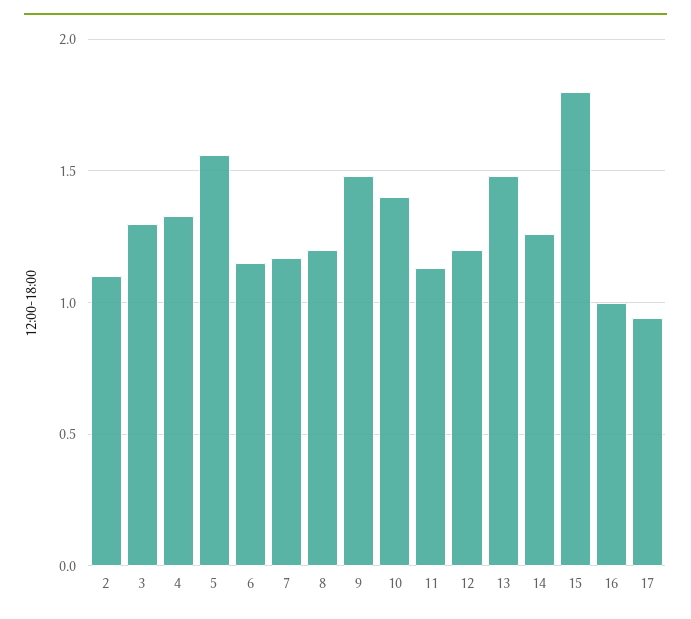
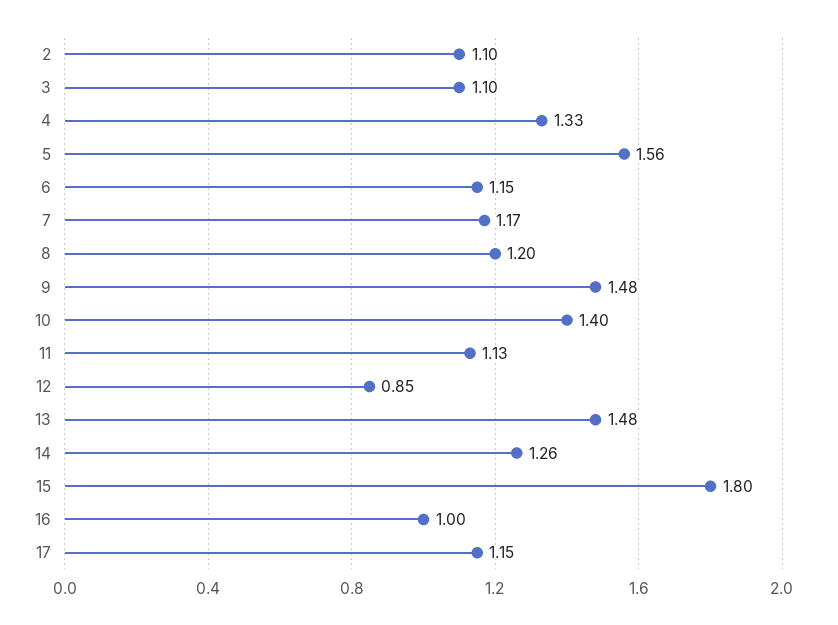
3: 1.3 -> 1.1
12: 1.2 -> 0.85
17: 0.95 -> 1.15

